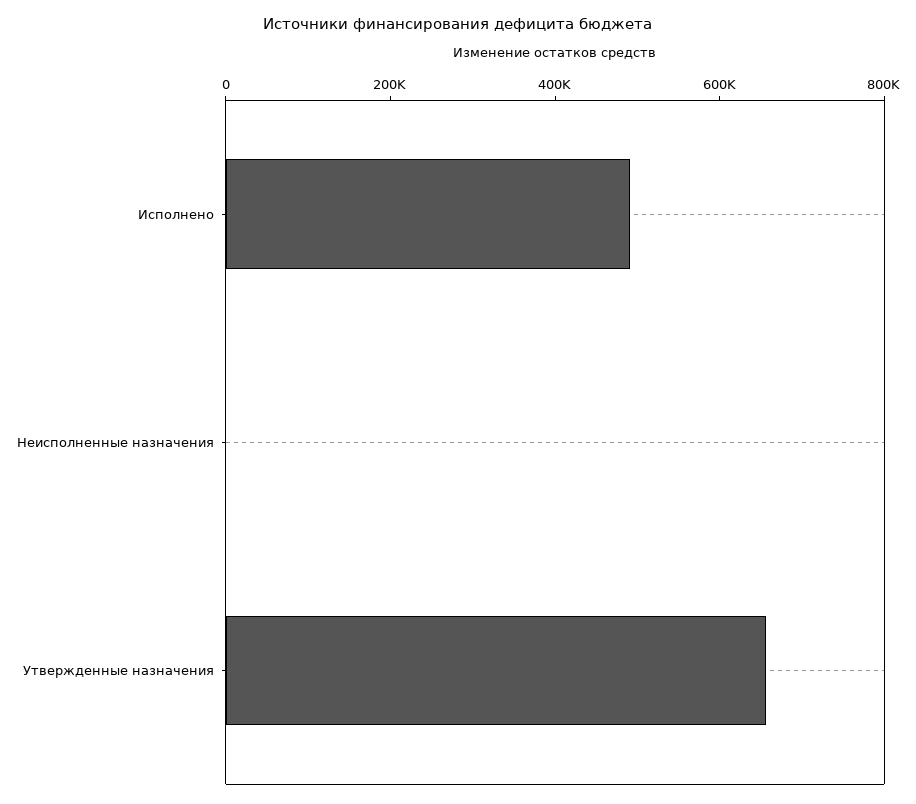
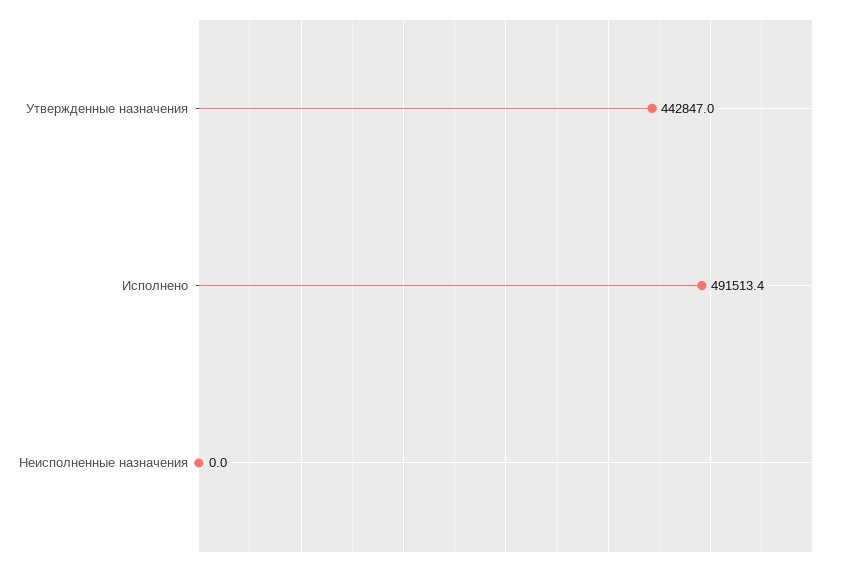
Утвержденные назначения: 650000 -> 442847

